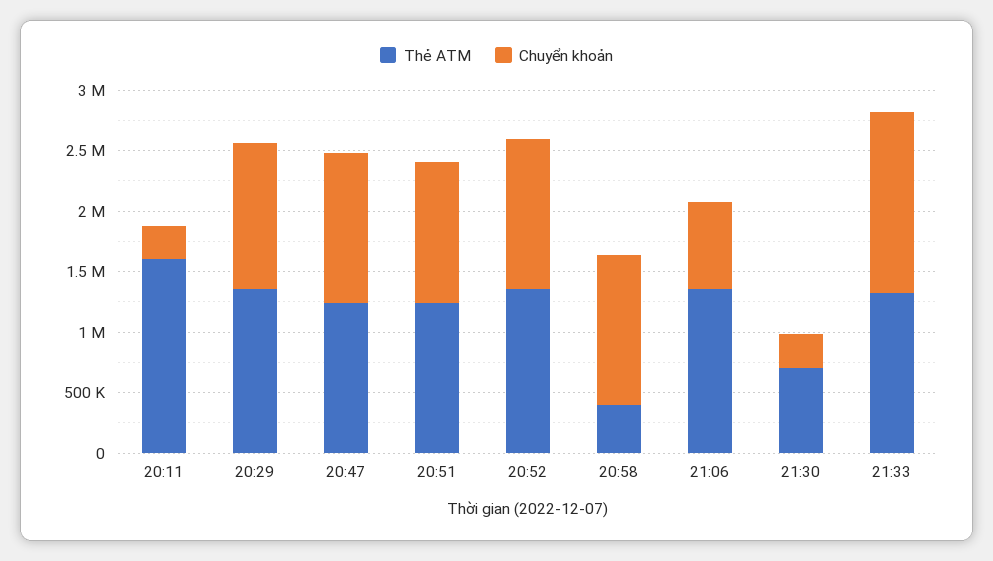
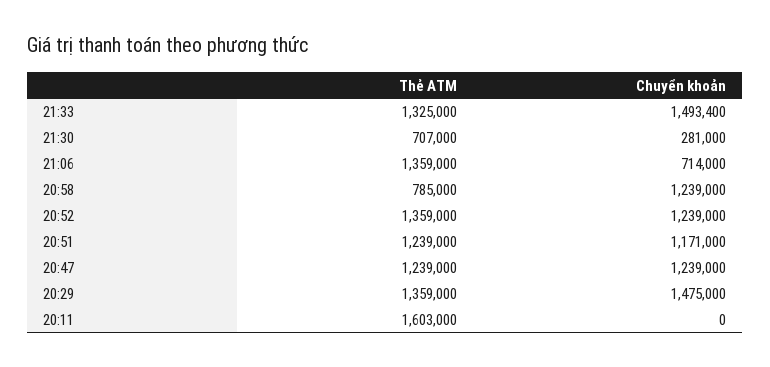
Chuyển khoản, 20:11: 300000 -> 0
Chuyển khoản, 20:29: 1200000 -> 1475000
Thẻ ATM, 20:58: 400000 -> 785000

